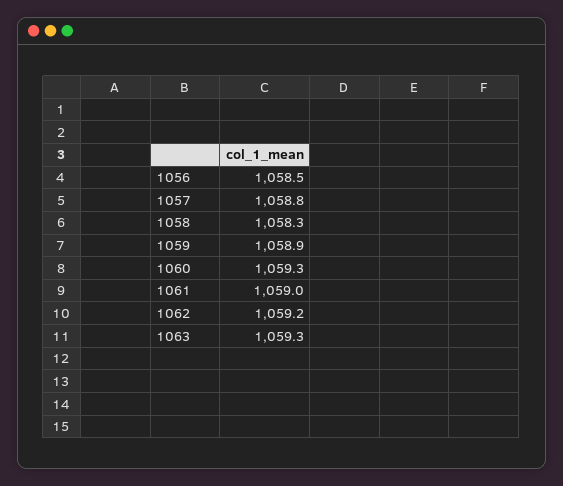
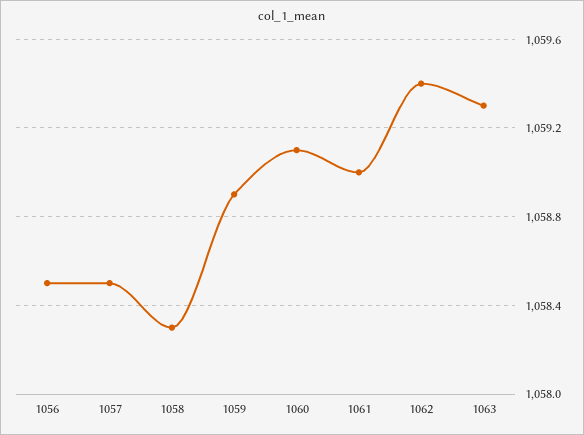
1057: 1058.8 -> 1058.5
1060: 1059.3 -> 1059.1
1062: 1059.2 -> 1059.4

